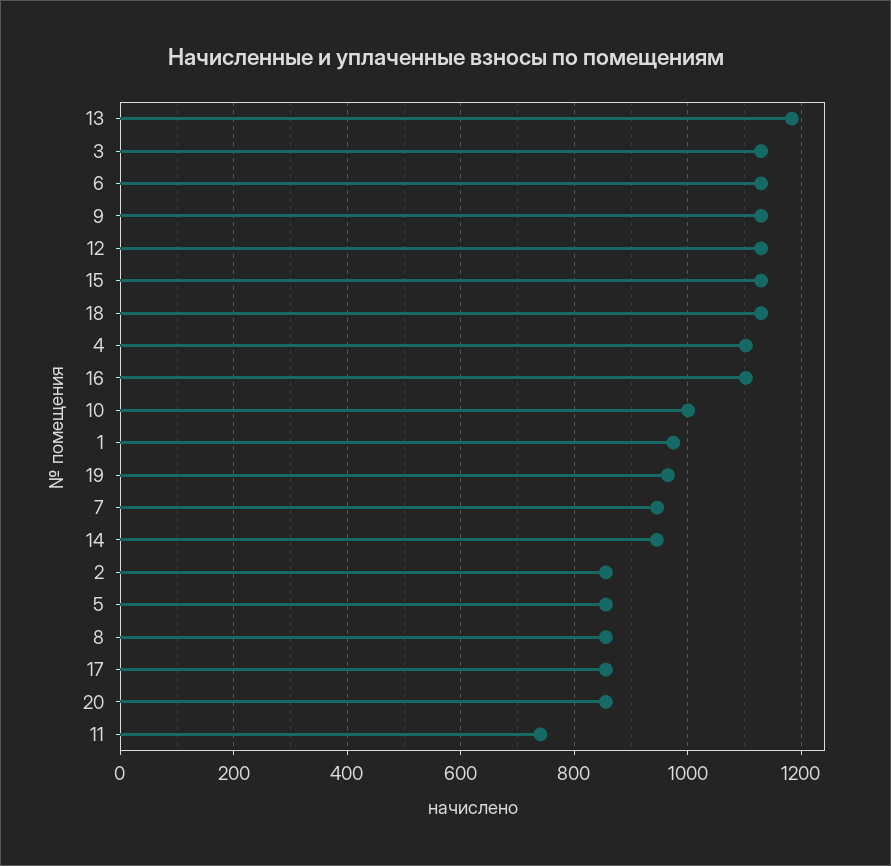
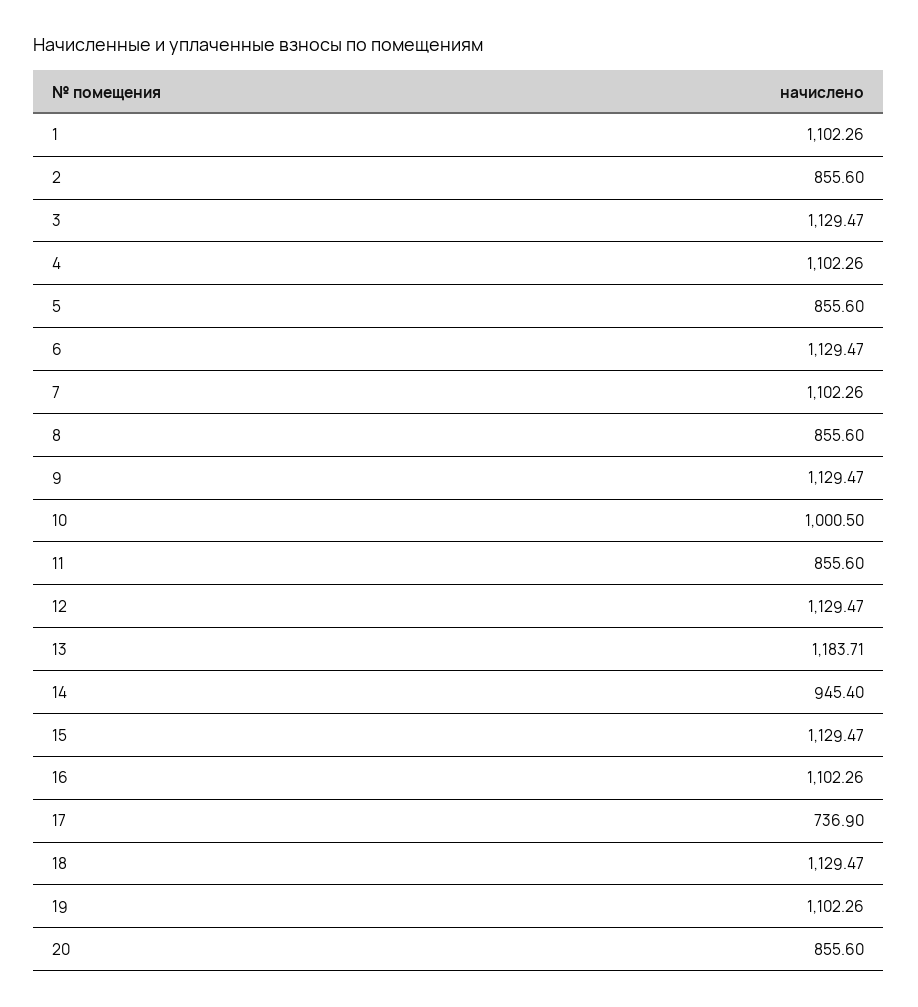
1: 980 -> 1102.26
19: 960 -> 1102.26
7: 940 -> 1102.26
17: 860 -> 736.9
11: 740 -> 855.6

